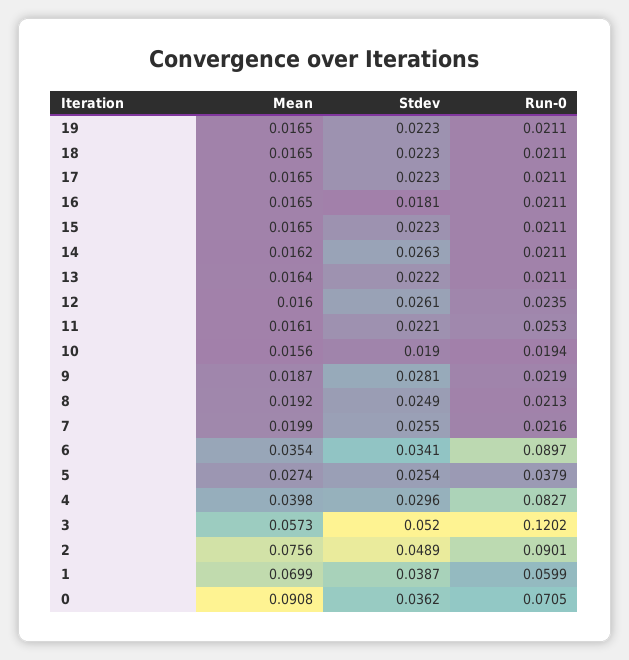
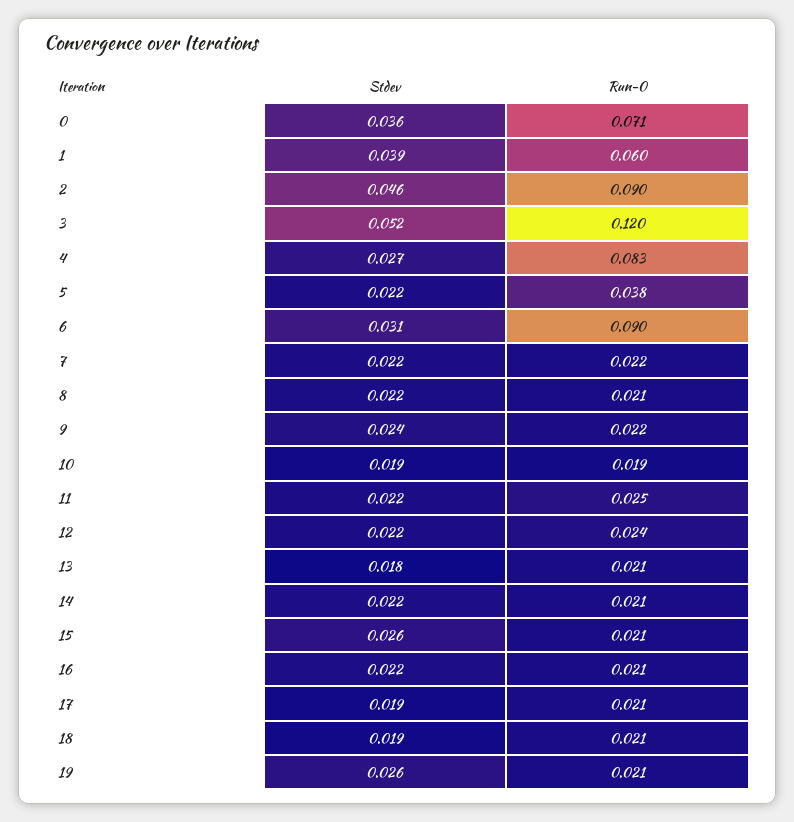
Mean, 19: 0.0165 -> none
Stdev, 19: 0.0223 -> 0.026
Mean, 18: 0.0165 -> none
Stdev, 18: 0.0223 -> 0.019
Mean, 17: 0.0165 -> none
Stdev, 17: 0.0223 -> 0.019
Mean, 16: 0.0165 -> none
Stdev, 16: 0.0181 -> 0.022
Mean, 15: 0.0165 -> none
Stdev, 15: 0.0223 -> 0.026
Mean, 14: 0.0162 -> none
Stdev, 14: 0.0263 -> 0.022
Mean, 13: 0.0164 -> none
Stdev, 13: 0.0222 -> 0.018
Mean, 12: 0.016 -> none
Stdev, 12: 0.0261 -> 0.022
Mean, 11: 0.0161 -> none
Mean, 10: 0.0156 -> none
Mean, 9: 0.0187 -> none
Stdev, 9: 0.0281 -> 0.024
Mean, 8: 0.0192 -> none
Stdev, 8: 0.0249 -> 0.022
Mean, 7: 0.0199 -> none
Stdev, 7: 0.0255 -> 0.022
Mean, 6: 0.0354 -> none
Stdev, 6: 0.0341 -> 0.031
Mean, 5: 0.0274 -> none
Stdev, 5: 0.0254 -> 0.022
Mean, 4: 0.0398 -> none
Stdev, 4: 0.0296 -> 0.027
Mean, 3: 0.0573 -> none
Mean, 2: 0.0756 -> none
Stdev, 2: 0.0489 -> 0.046
Mean, 1: 0.0699 -> none
Mean, 0: 0.0908 -> none

